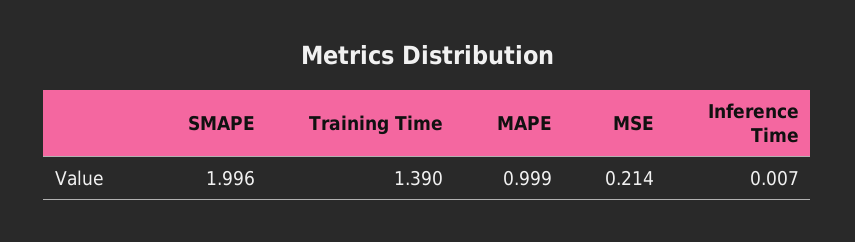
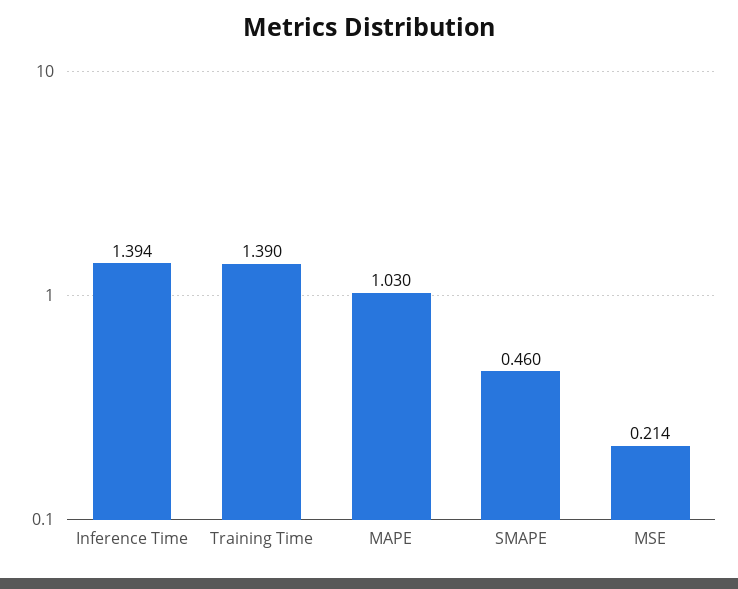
SMAPE: 1.996 -> 0.46
MAPE: 0.999 -> 1.03
Inference Time: 0.007 -> 1.394

